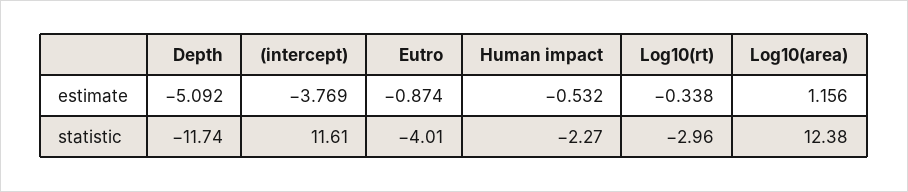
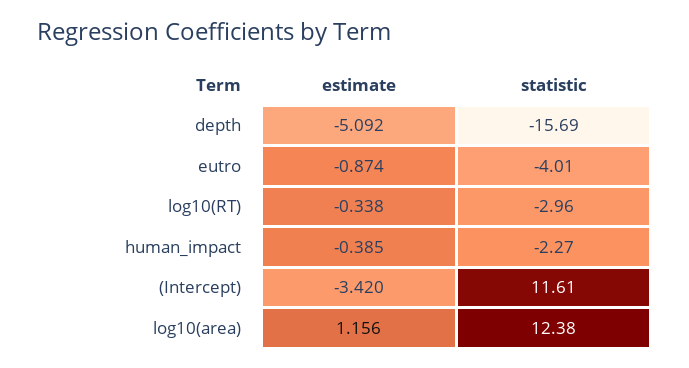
(intercept), estimate: -3.769 -> -3.42
Human impact, estimate: -0.532 -> -0.385
Depth, statistic: -11.74 -> -15.69

